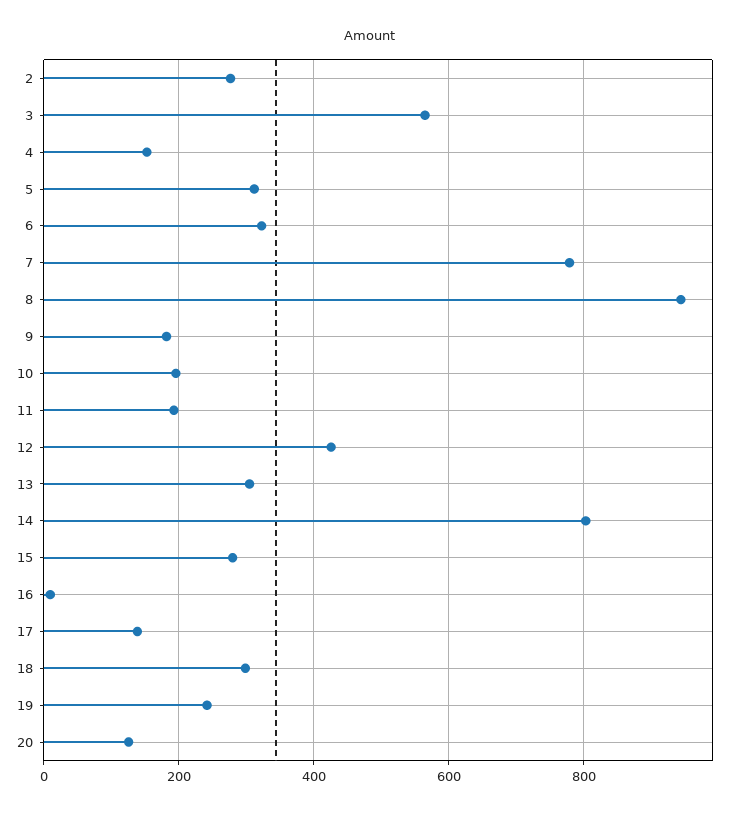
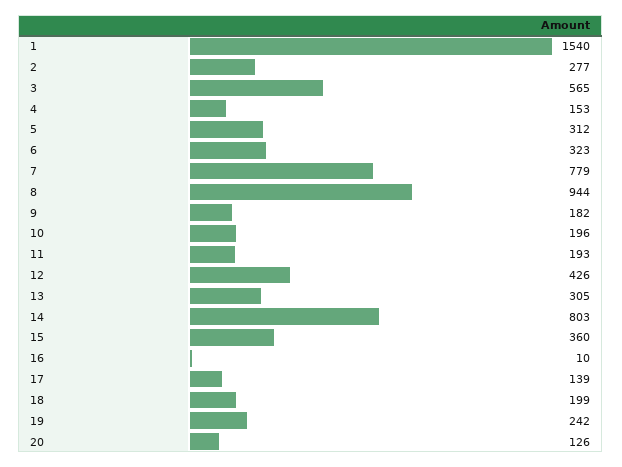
15: 280 -> 360
18: 300 -> 199
1: none -> 1540

